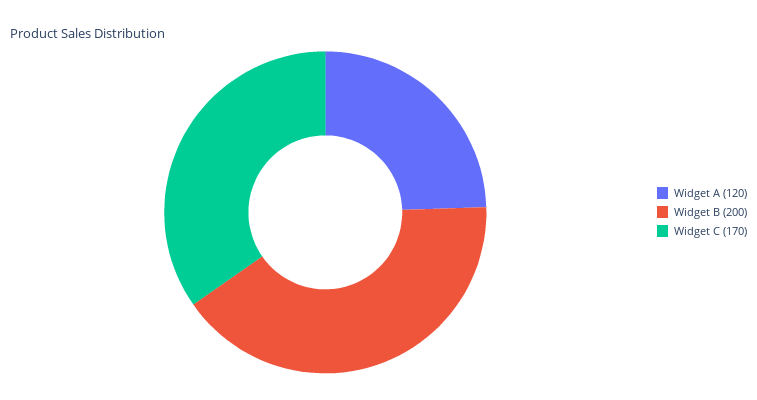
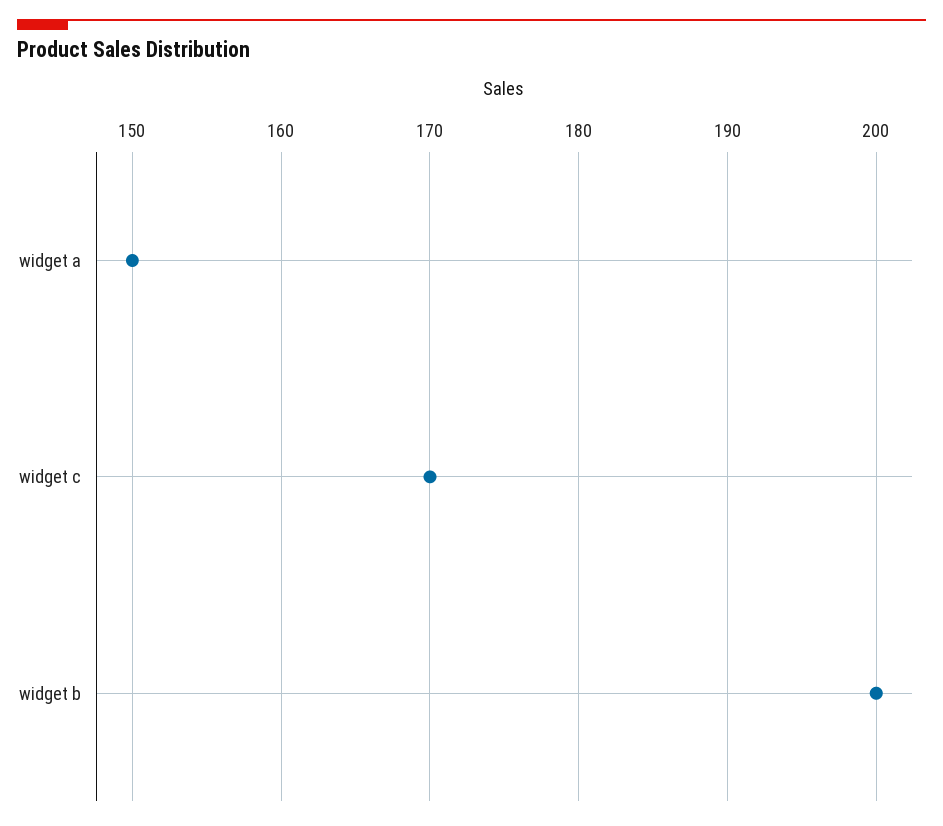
Widget A: 120 -> 150

